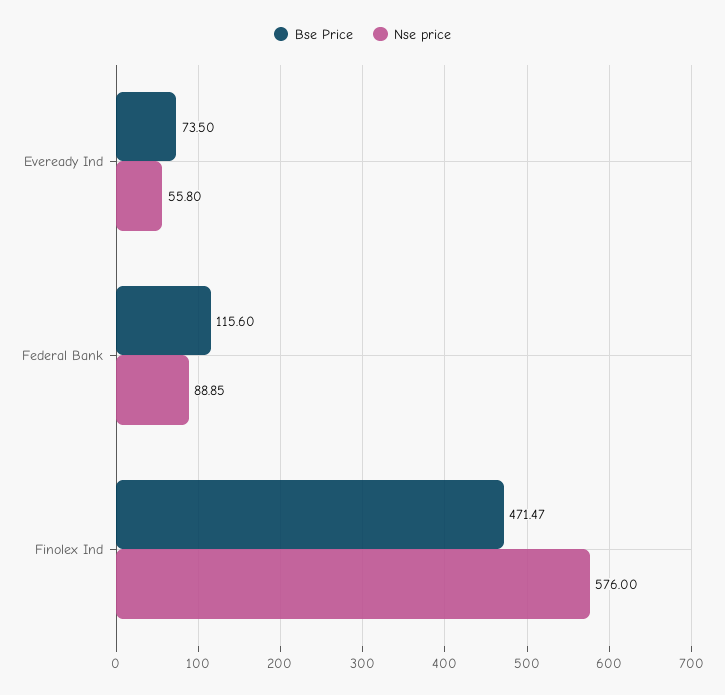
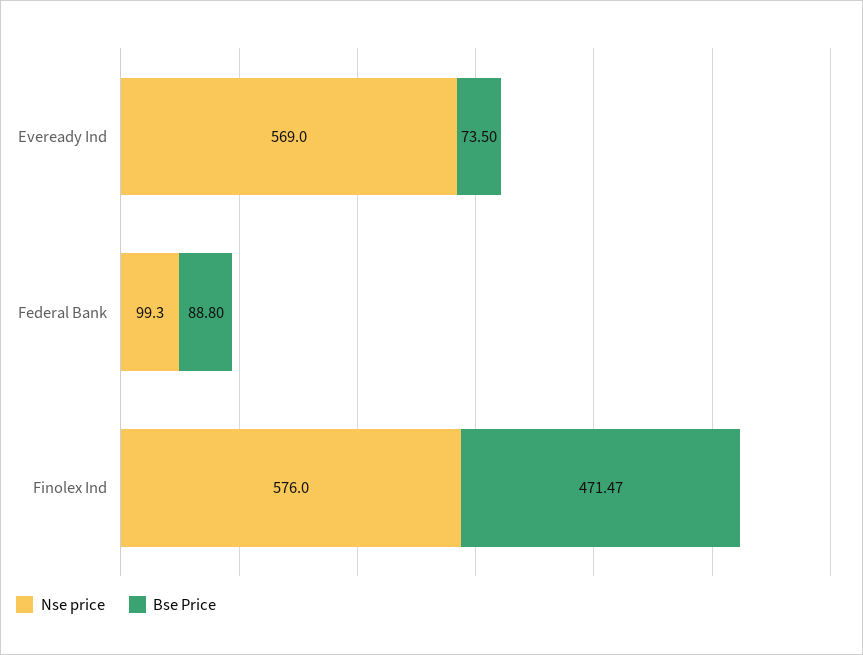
Nse price, Eveready Ind: 55.8 -> 569
Bse Price, Federal Bank: 115.6 -> 88.8
Nse price, Federal Bank: 88.85 -> 99.3

